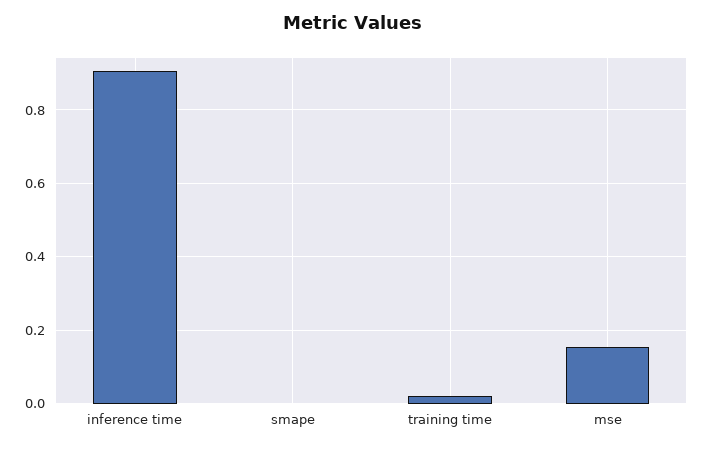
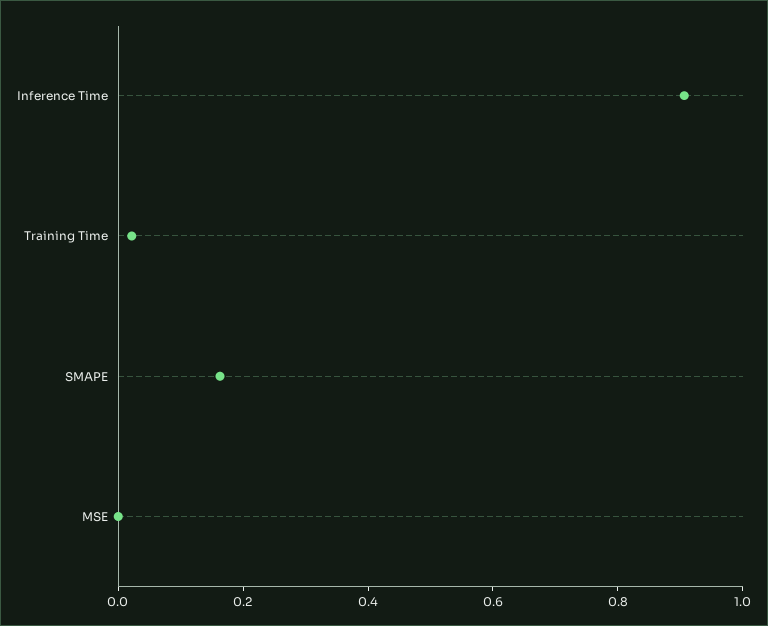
smape: 0 -> 0.15
mse: 0.16 -> 0

